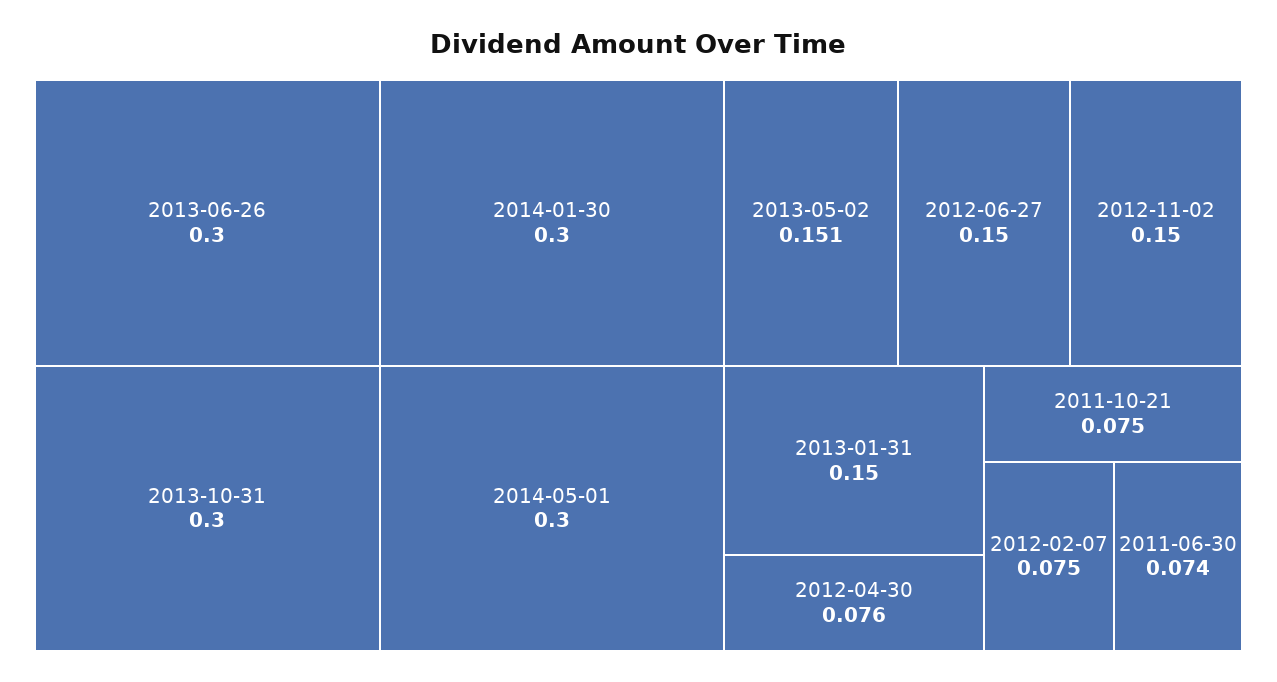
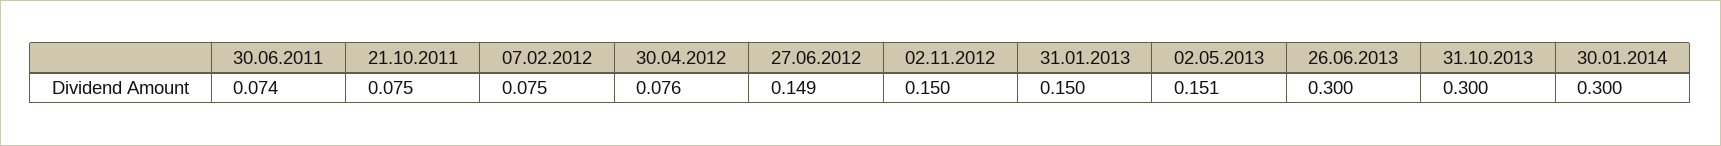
2014-05-01: 0.3 -> none
2012-06-27: 0.15 -> 0.149

